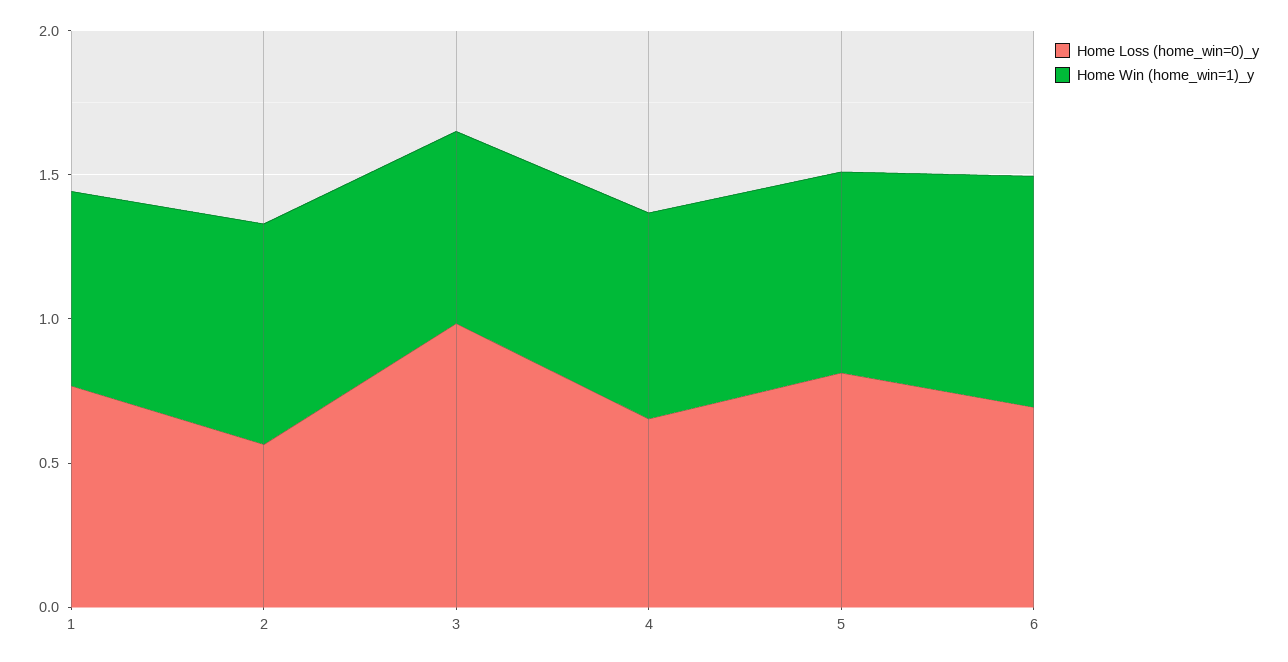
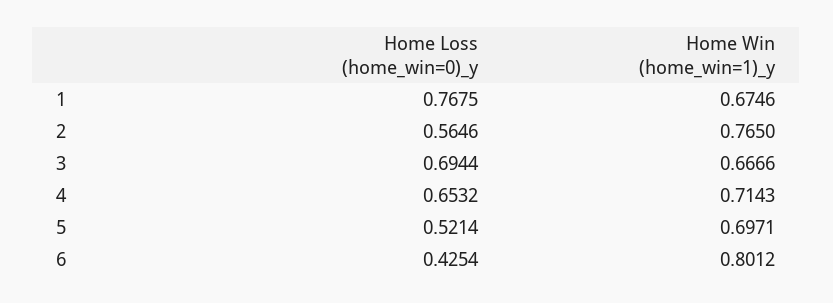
Home Loss (home_win=0)_y, 3: 1 -> 0.6944
Home Loss (home_win=0)_y, 5: 0.8 -> 0.5214
Home Loss (home_win=0)_y, 6: 0.7 -> 0.4254

